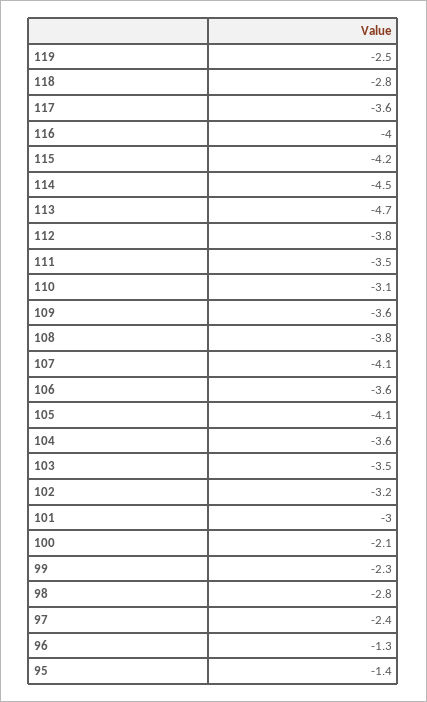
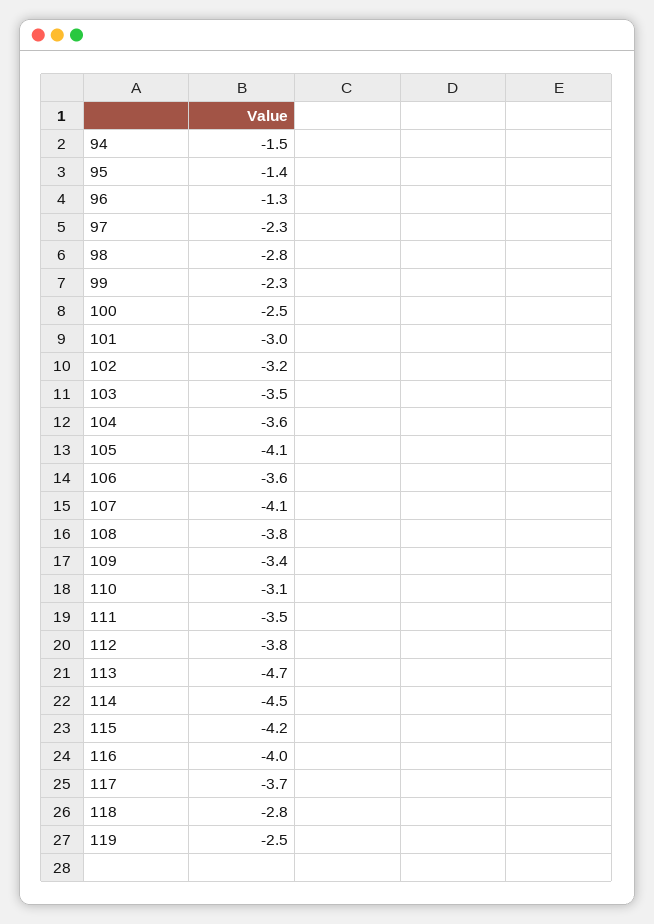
117: -3.6 -> -3.7
109: -3.6 -> -3.4
100: -2.1 -> -2.5
97: -2.4 -> -2.3
94: none -> -1.5

